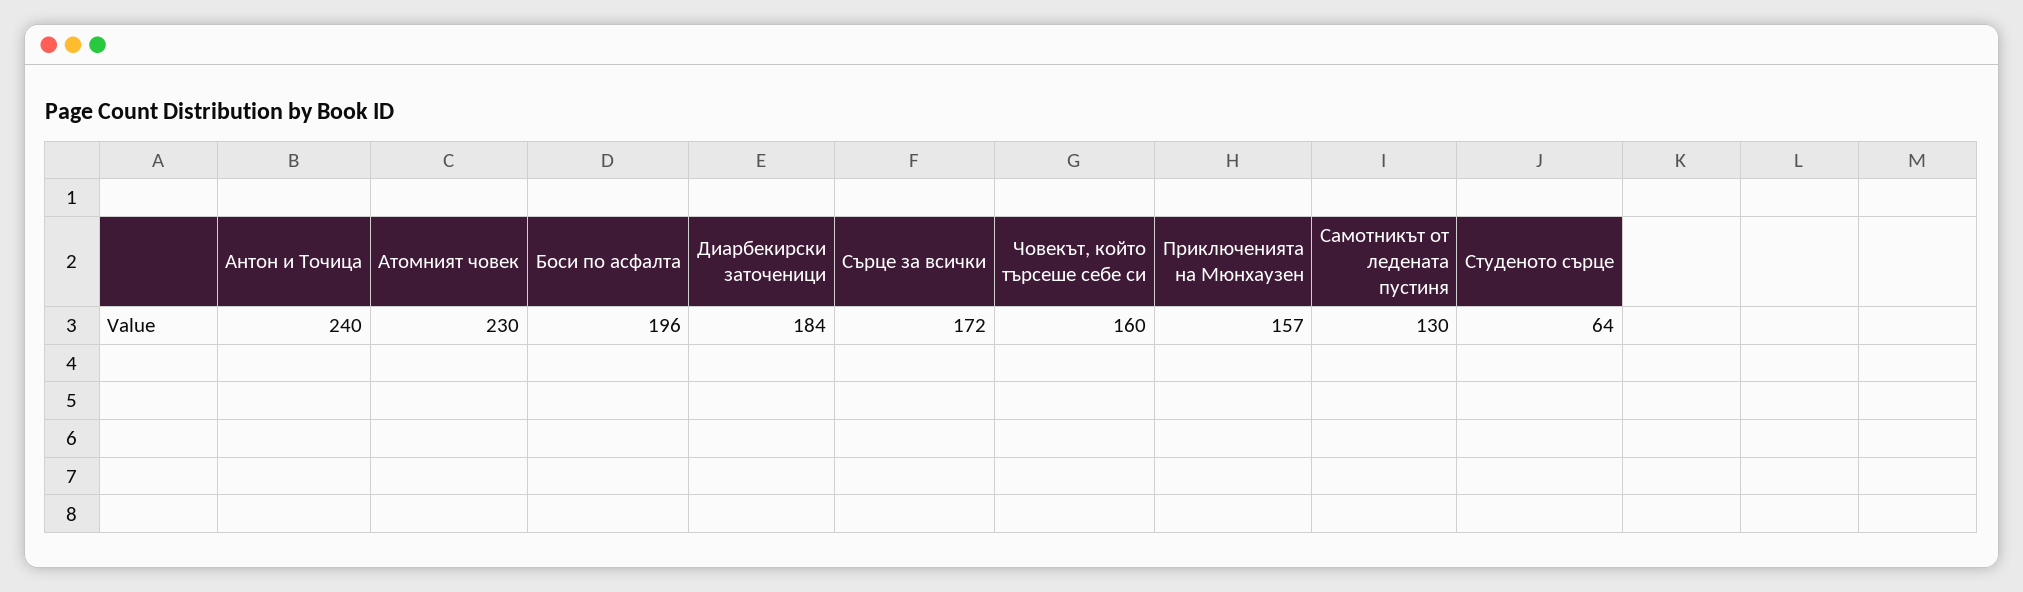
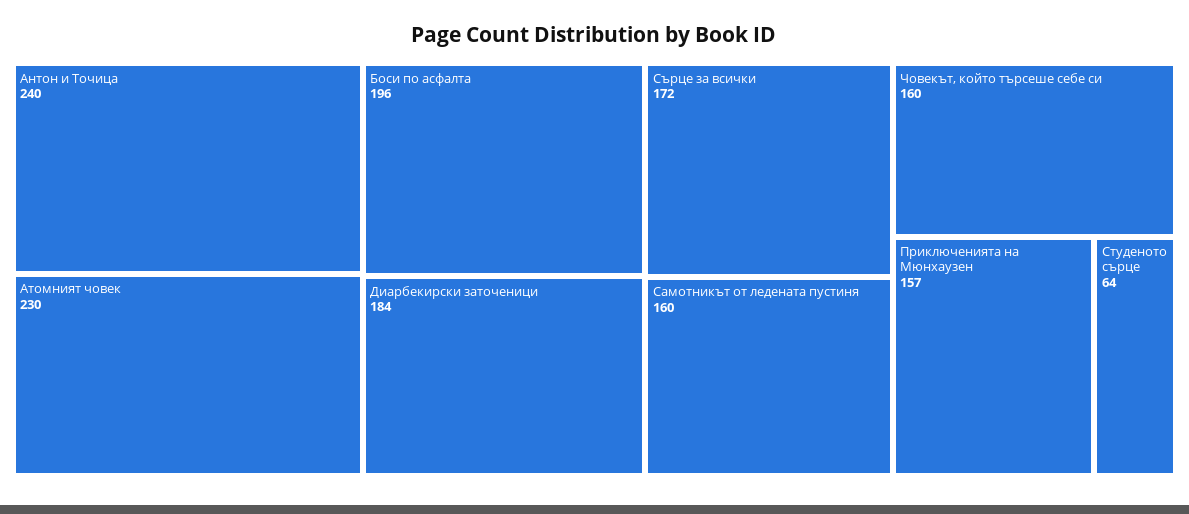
Самотникът от ледената пустиня: 130 -> 160

